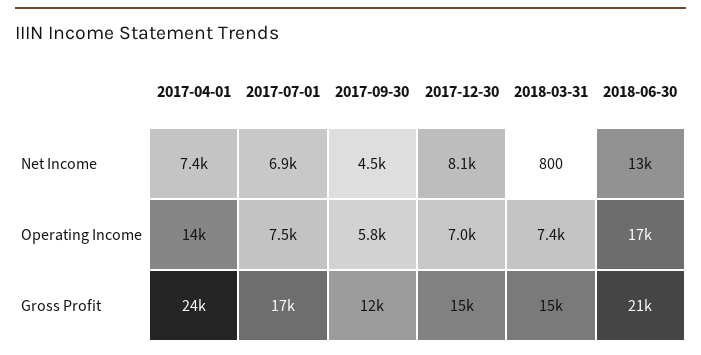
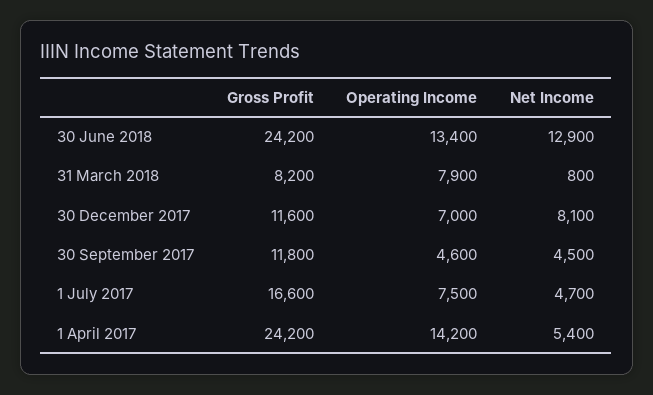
2017-04-01, Net Income: 7400 -> 5400
2017-07-01, Net Income: 6900 -> 4700
2017-09-30, Operating Income: 5800 -> 4600
2018-03-31, Operating Income: 7400 -> 7900
2018-06-30, Operating Income: 17000 -> 13400
2017-12-30, Gross Profit: 15000 -> 11600
2018-03-31, Gross Profit: 15000 -> 8200
2018-06-30, Gross Profit: 21000 -> 24200

